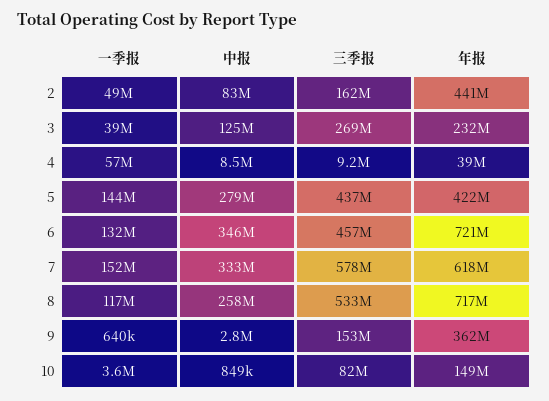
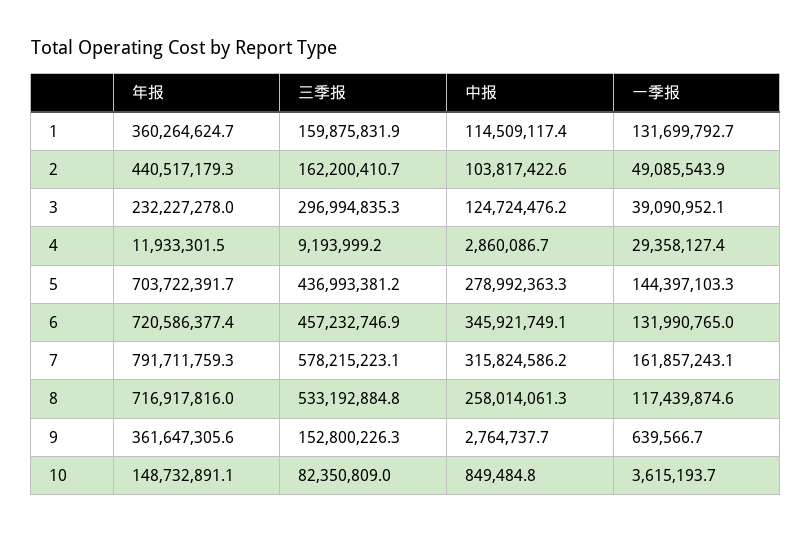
中报, 2: 83000000 -> 103817422.6
三季报, 3: 269000000 -> 296994835.3
一季报, 4: 57000000 -> 29358127.4
中报, 4: 8500000 -> 2860086.7
年报, 4: 39000000 -> 11933301.5
年报, 5: 422000000 -> 703722391.7
一季报, 7: 152000000 -> 161857243.1
中报, 7: 333000000 -> 315824586.2
年报, 7: 618000000 -> 791711759.3
年报, 1: none -> 360264624.7
三季报, 1: none -> 159875831.9
中报, 1: none -> 114509117.4
一季报, 1: none -> 131699792.7

